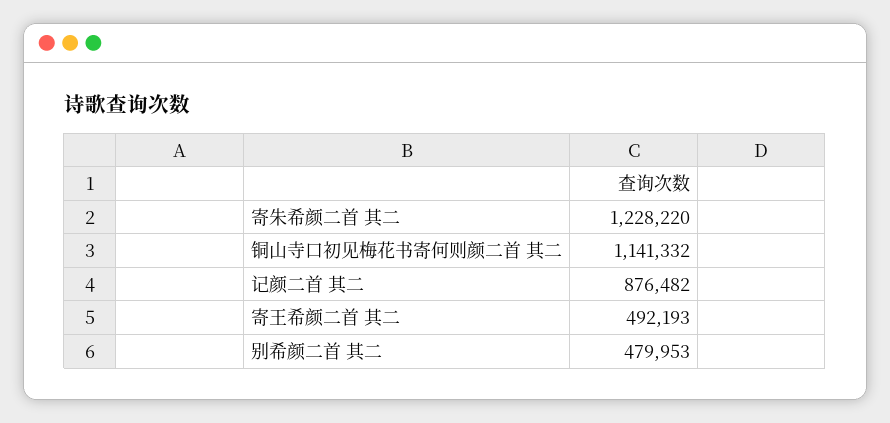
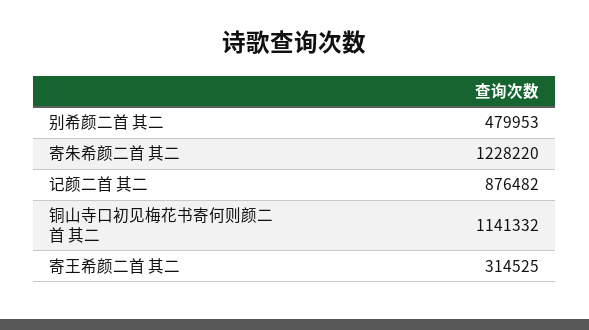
寄王希颜二首 其二: 492193 -> 314525

